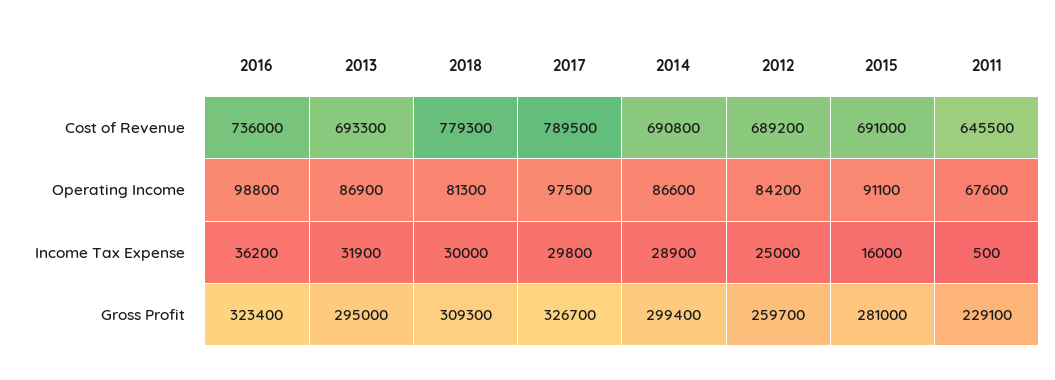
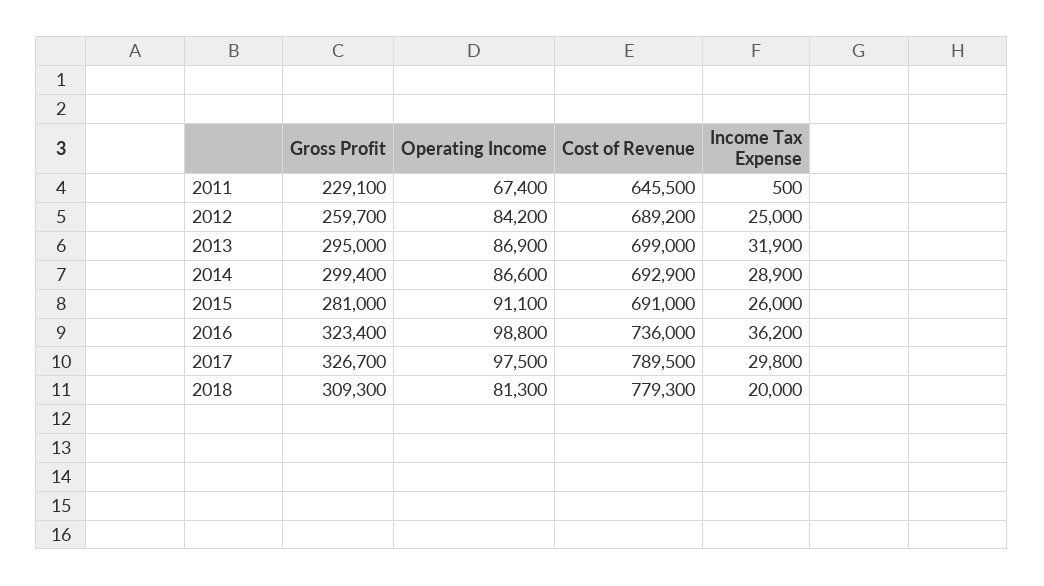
2013, Cost of Revenue: 693300 -> 699000
2014, Cost of Revenue: 690800 -> 692900
2011, Operating Income: 67600 -> 67400
2018, Income Tax Expense: 30000 -> 20000
2015, Income Tax Expense: 16000 -> 26000

